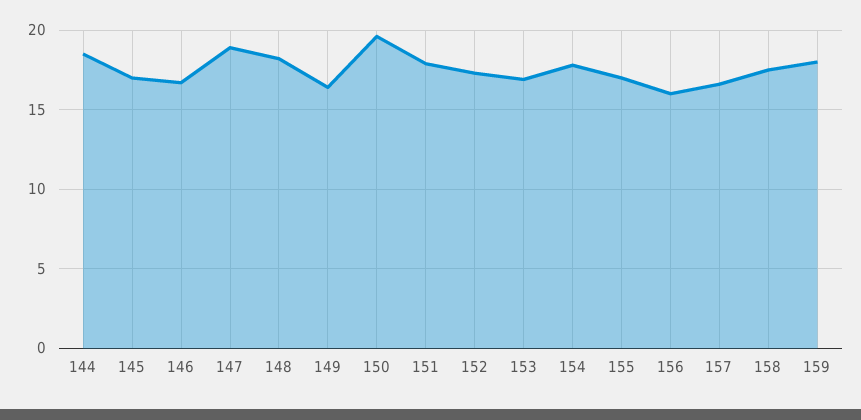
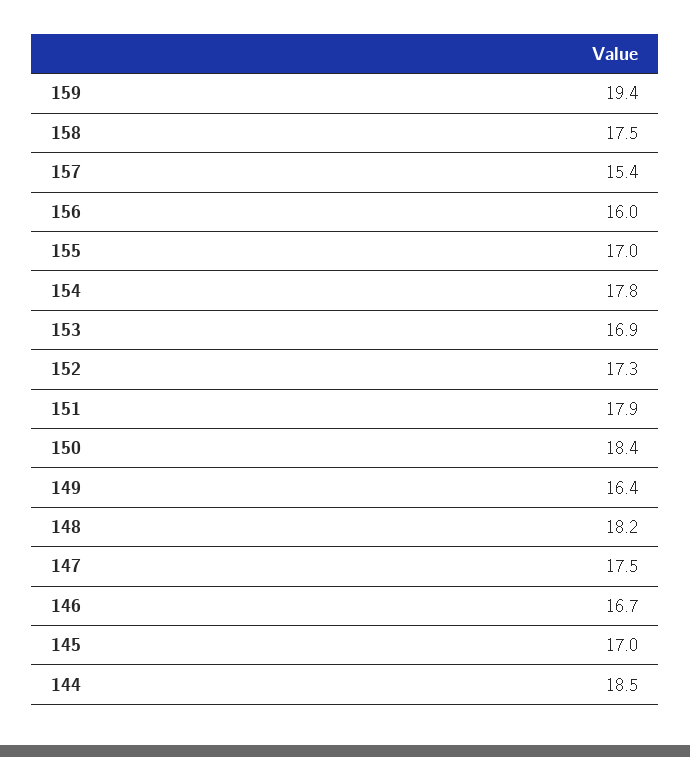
147: 19 -> 17.5
150: 19.5 -> 18.4
157: 16.5 -> 15.4
159: 18 -> 19.4

